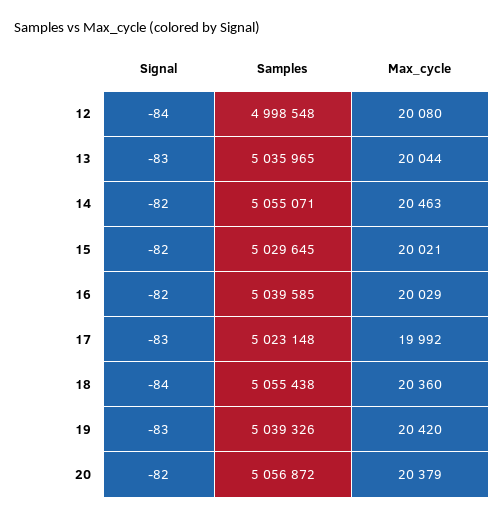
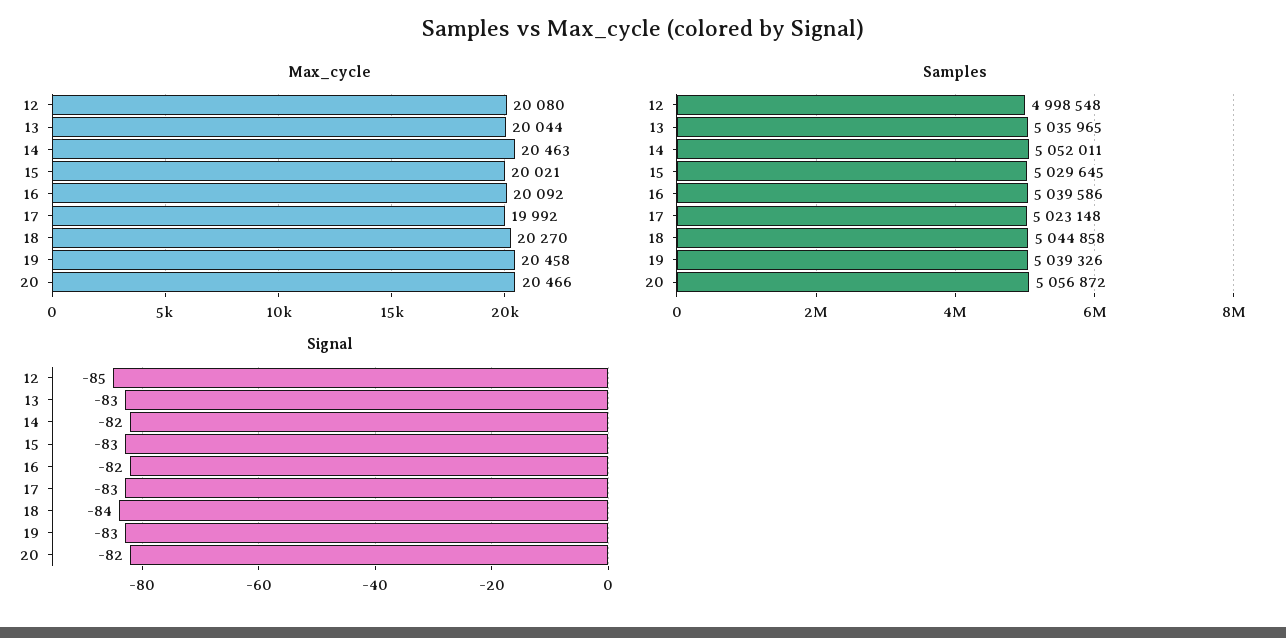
Signal, 12: -84 -> -85
Samples, 14: 5055071 -> 5052011
Signal, 15: -82 -> -83
Samples, 16: 5039585 -> 5039586
Max_cycle, 16: 20029 -> 20092
Samples, 18: 5055438 -> 5044858
Max_cycle, 18: 20360 -> 20270
Max_cycle, 19: 20420 -> 20458
Max_cycle, 20: 20379 -> 20466

